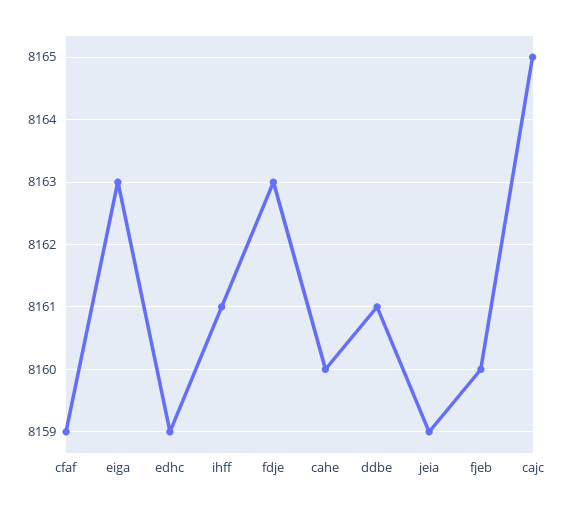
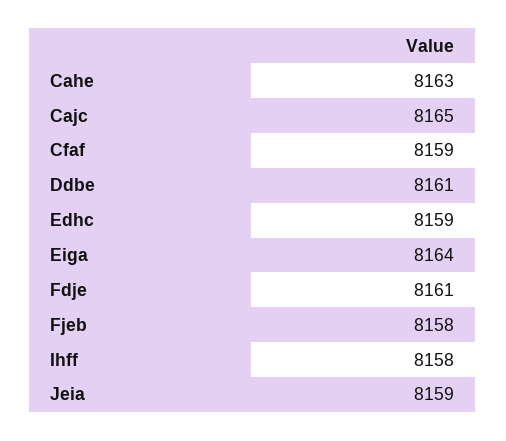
eiga: 8163 -> 8164
ihff: 8161 -> 8158
fdje: 8163 -> 8161
cahe: 8160 -> 8163
fjeb: 8160 -> 8158

